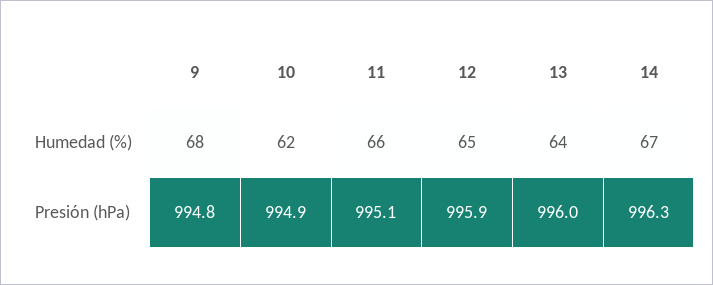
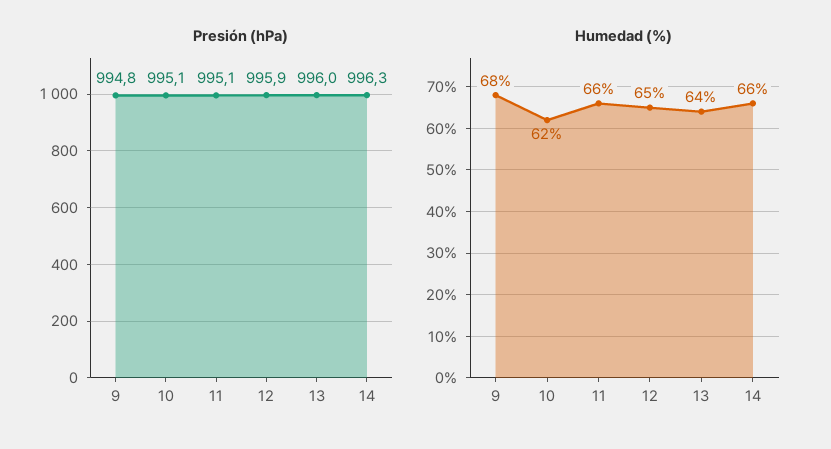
Humedad (%), 14: 67 -> 66
Presión (hPa), 10: 994.9 -> 995.1

